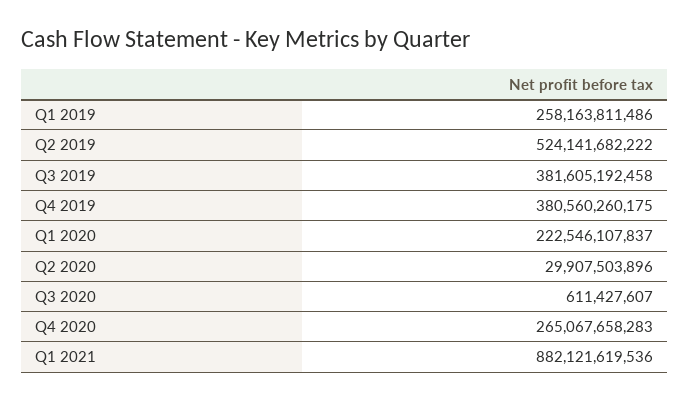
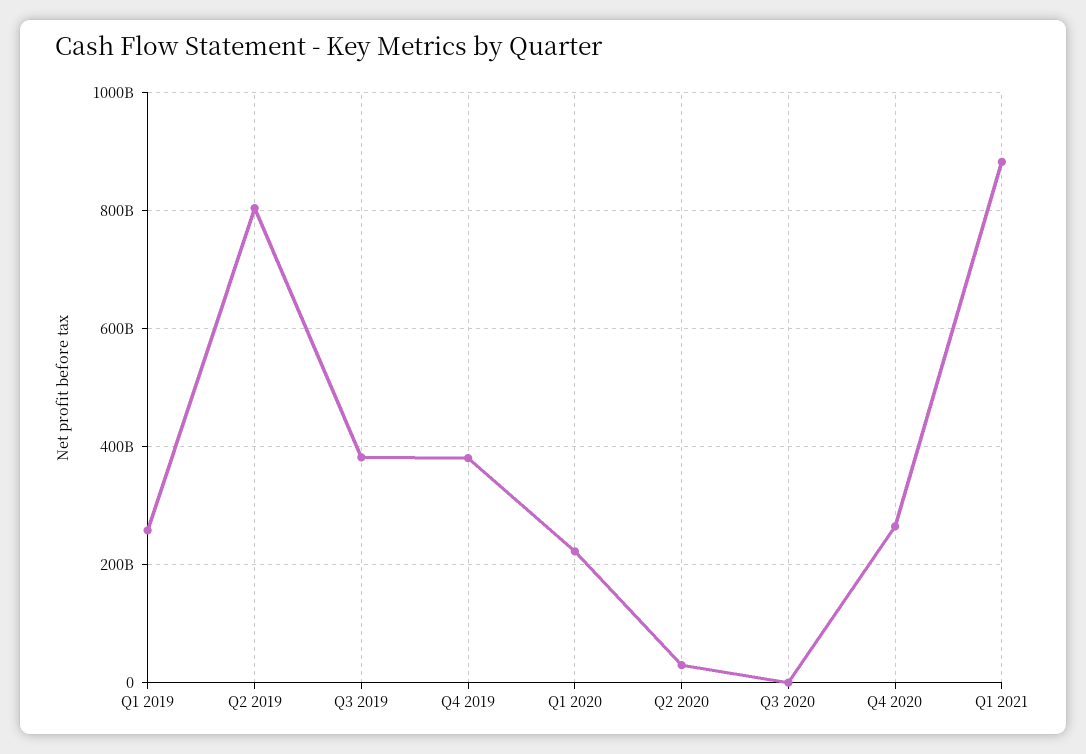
Q2 2019: 524141682222 -> 800000000000

